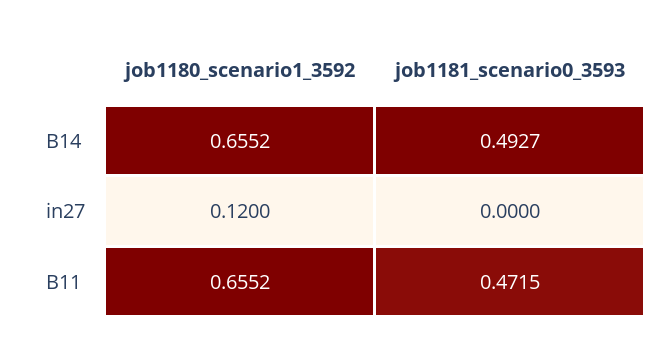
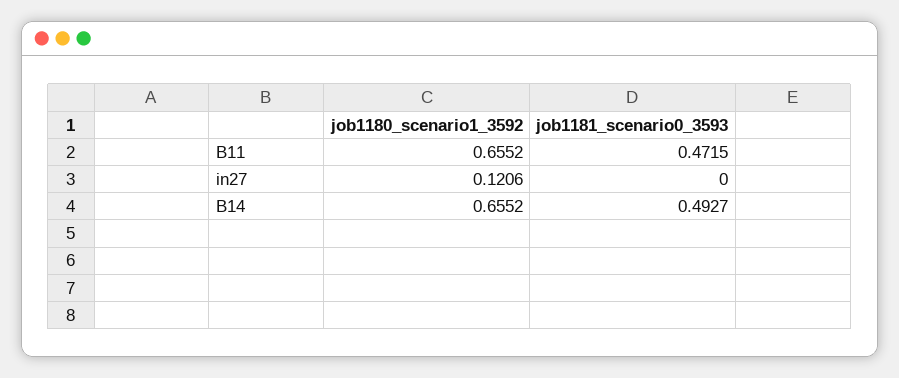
job1180_scenario1_3592, in27: 0.12 -> 0.1206

